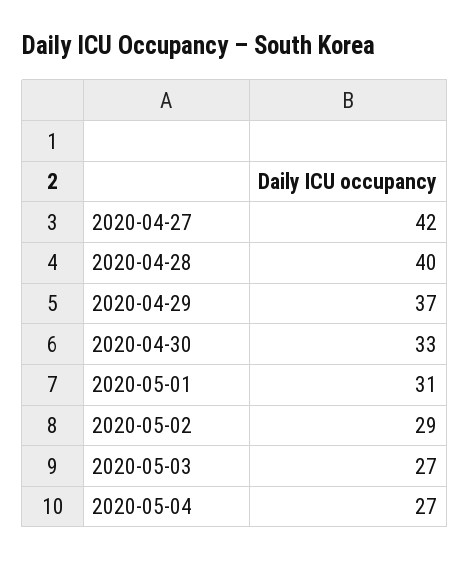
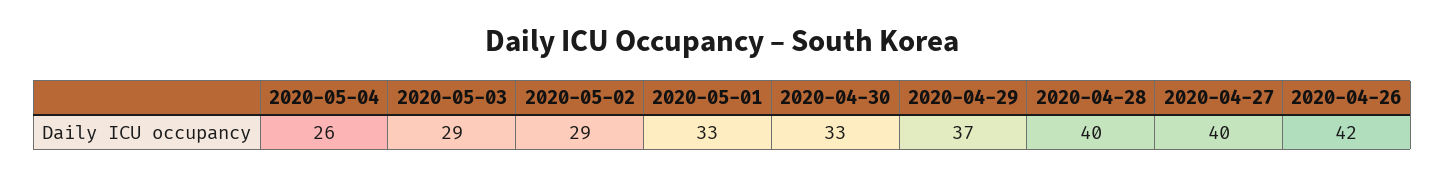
2020-04-27: 42 -> 40
2020-05-01: 31 -> 33
2020-05-03: 27 -> 29
2020-05-04: 27 -> 26
2020-04-26: none -> 42

